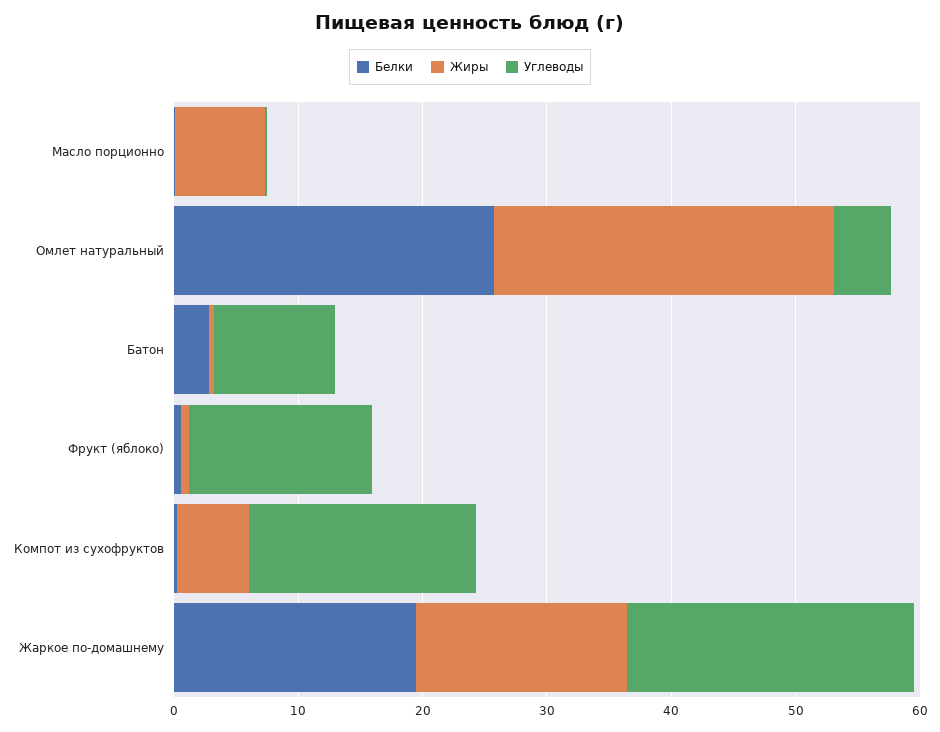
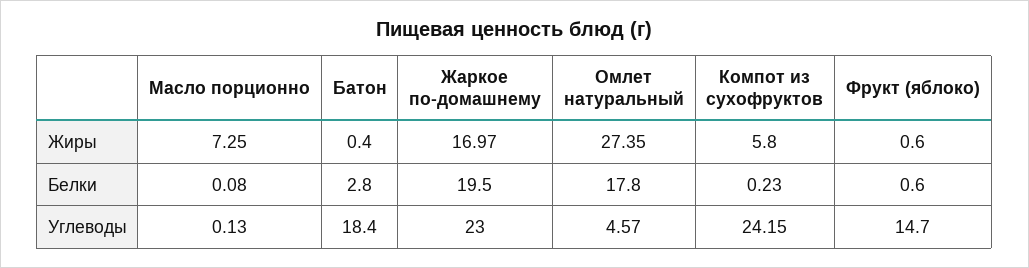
Белки, Омлет натуральный: 26 -> 17.8
Углеводы, Батон: 10 -> 18.4
Углеводы, Компот из сухофруктов: 18 -> 24.15

